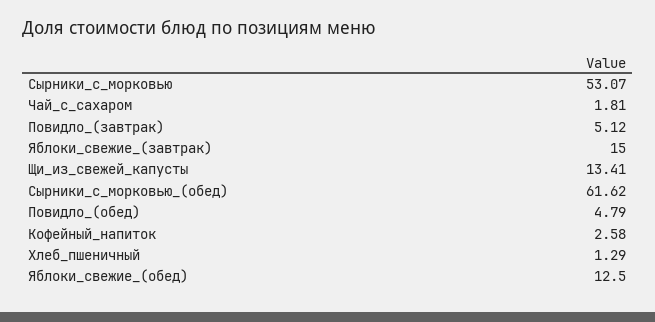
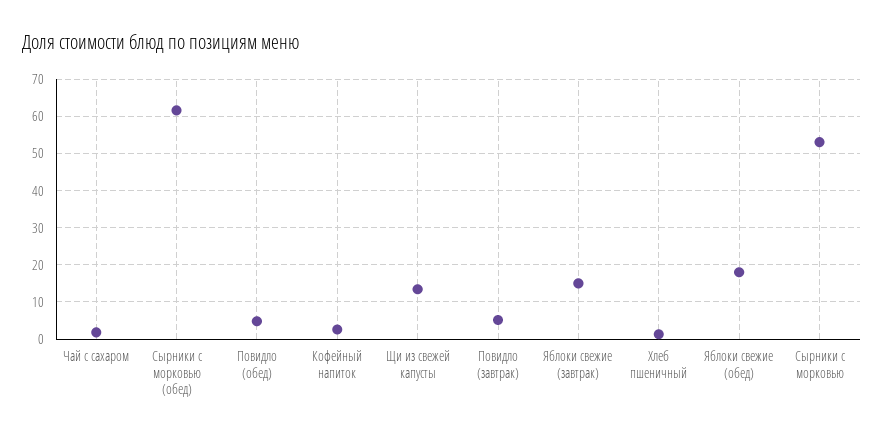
Яблоки_свежие_(обед): 12.5 -> 18

